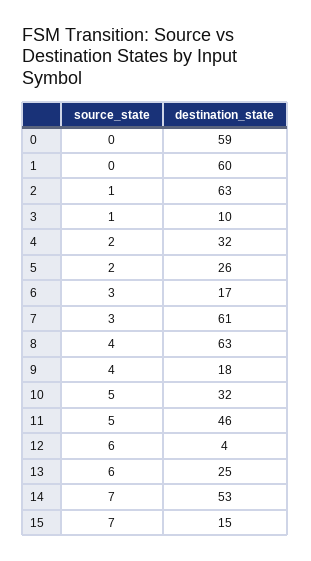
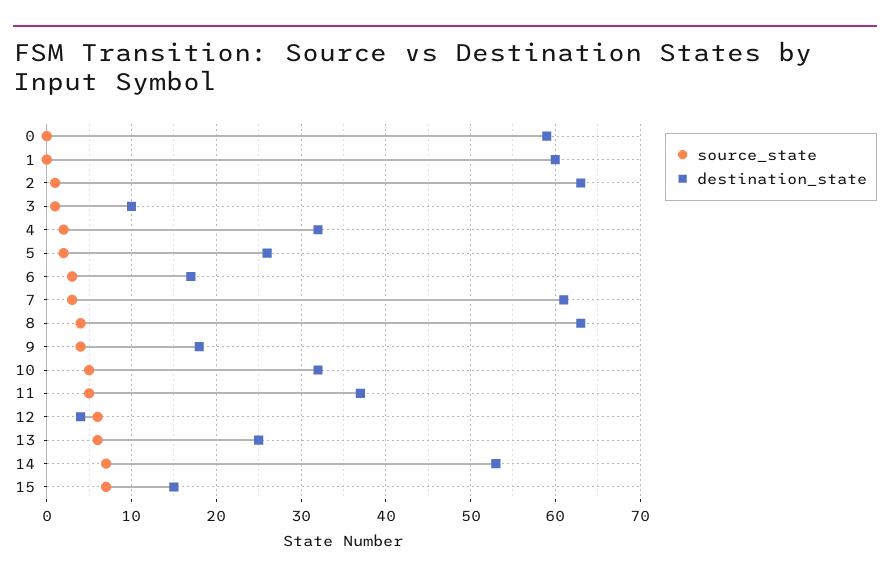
destination_state, 11: 46 -> 37

